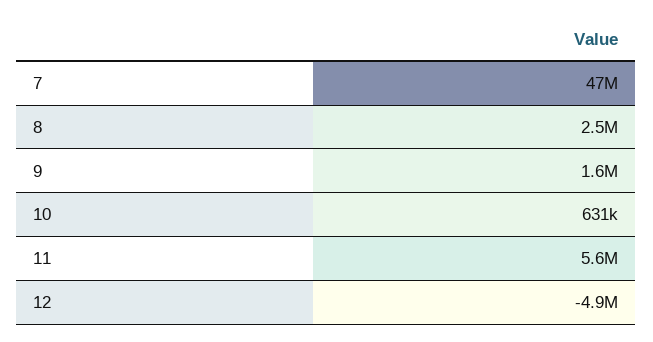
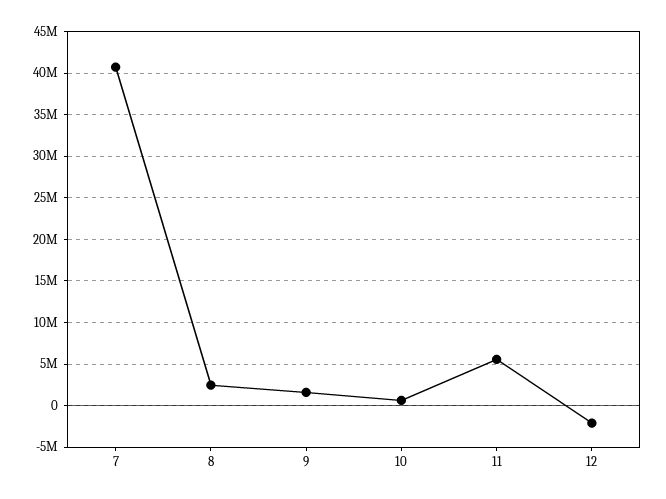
7: 47000000 -> 41000000
12: -4900000 -> -2000000

